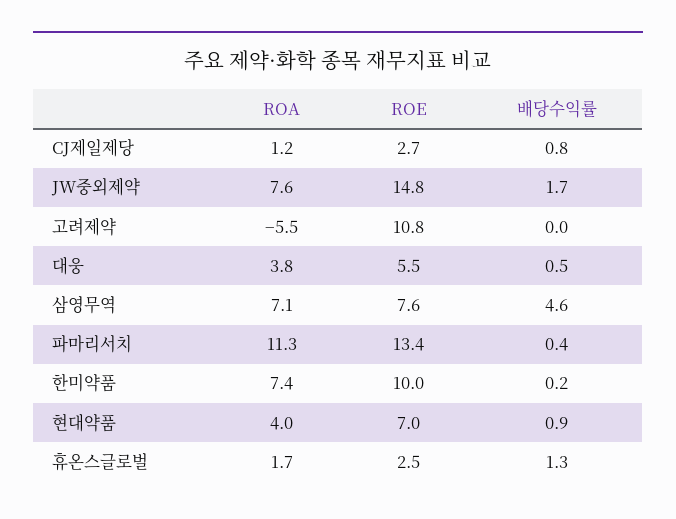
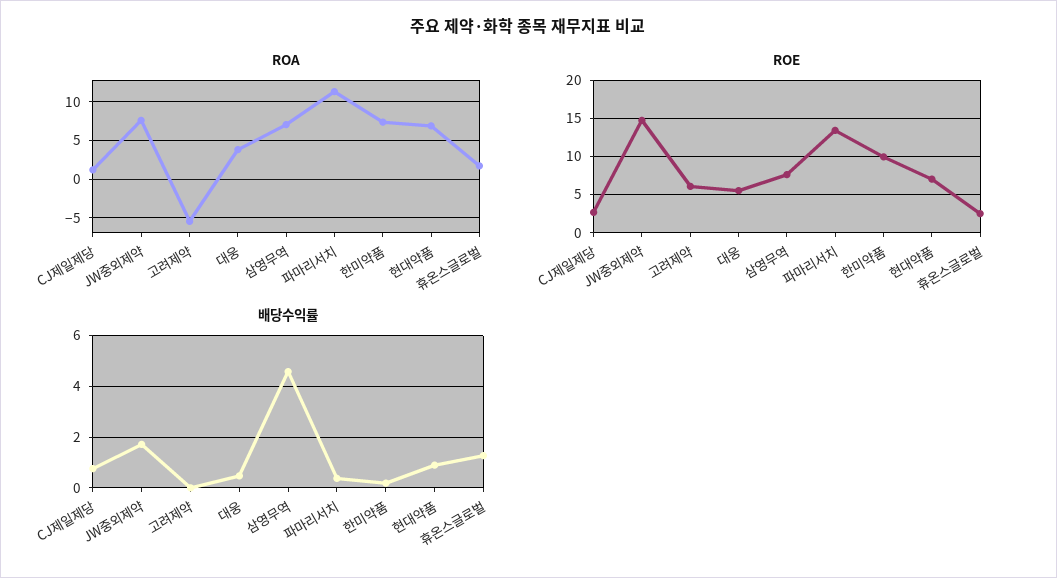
ROE, 고려제약: 10.8 -> 6
ROA, 현대약품: 4 -> 7

